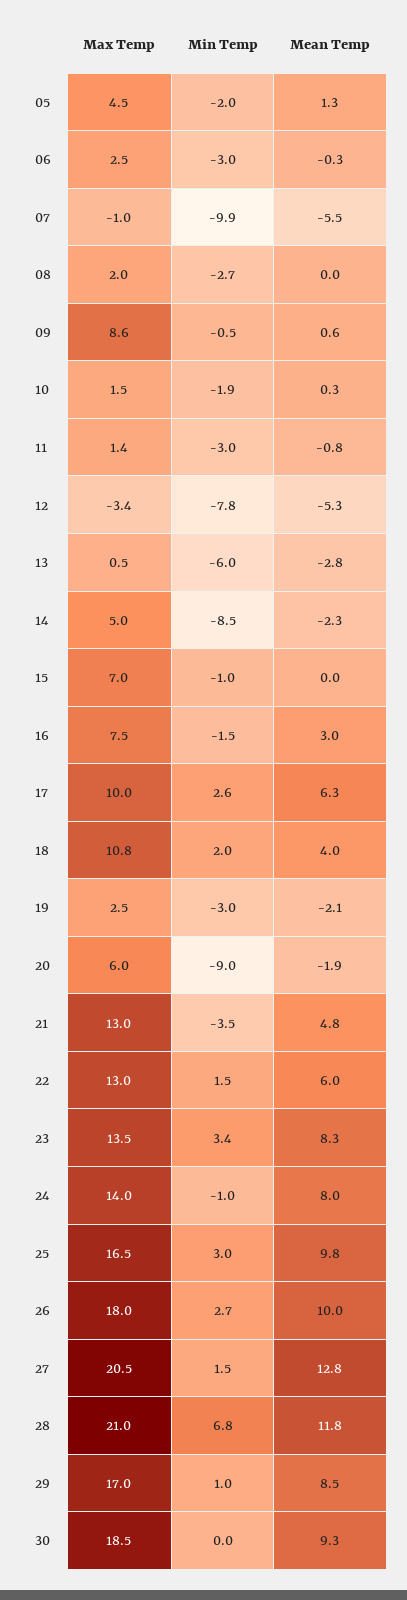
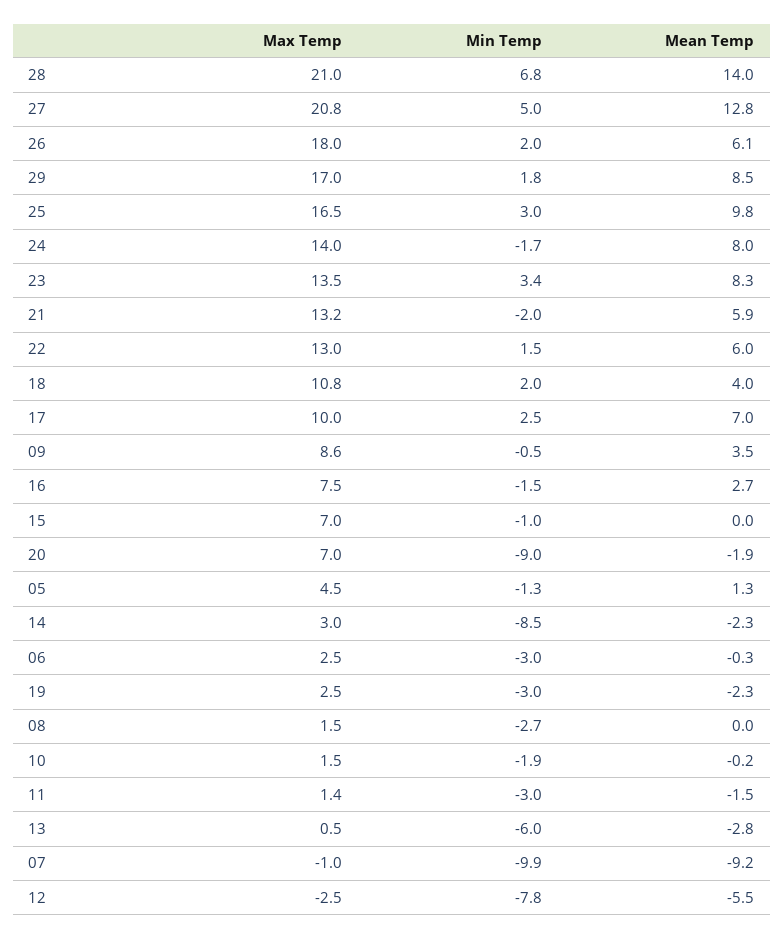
Min Temp, 05: -2 -> -1.3
Mean Temp, 07: -5.5 -> -9.2
Max Temp, 08: 2 -> 1.5
Mean Temp, 09: 0.6 -> 3.5
Mean Temp, 10: 0.3 -> -0.2
Mean Temp, 11: -0.8 -> -1.5
Max Temp, 12: -3.4 -> -2.5
Mean Temp, 12: -5.3 -> -5.5
Max Temp, 14: 5 -> 3
Mean Temp, 16: 3 -> 2.7
Min Temp, 17: 2.6 -> 2.5
Mean Temp, 17: 6.3 -> 7
Mean Temp, 19: -2.1 -> -2.3
Max Temp, 20: 6 -> 7
Max Temp, 21: 13 -> 13.2
Min Temp, 21: -3.5 -> -2
Mean Temp, 21: 4.8 -> 5.9
Min Temp, 24: -1 -> -1.7
Min Temp, 26: 2.7 -> 2
Mean Temp, 26: 10 -> 6.1
Max Temp, 27: 20.5 -> 20.8
Min Temp, 27: 1.5 -> 5
Mean Temp, 28: 11.8 -> 14
Min Temp, 29: 1 -> 1.8
Max Temp, 30: 18.5 -> none
Min Temp, 30: 0 -> none
Mean Temp, 30: 9.3 -> none

